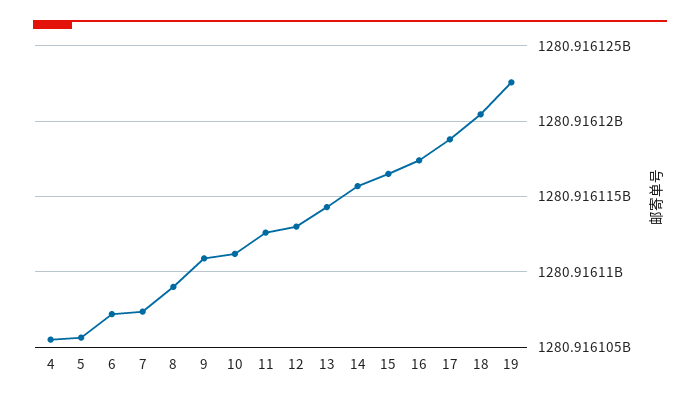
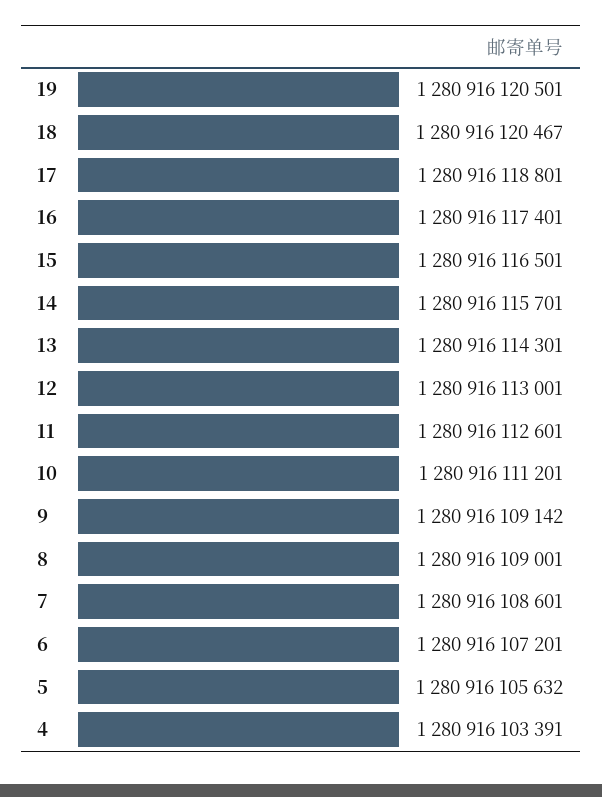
4: 1280916105500 -> 1280916103391
7: 1280916107500 -> 1280916108601
9: 1280916111000 -> 1280916109142
19: 1280916122500 -> 1280916120501

